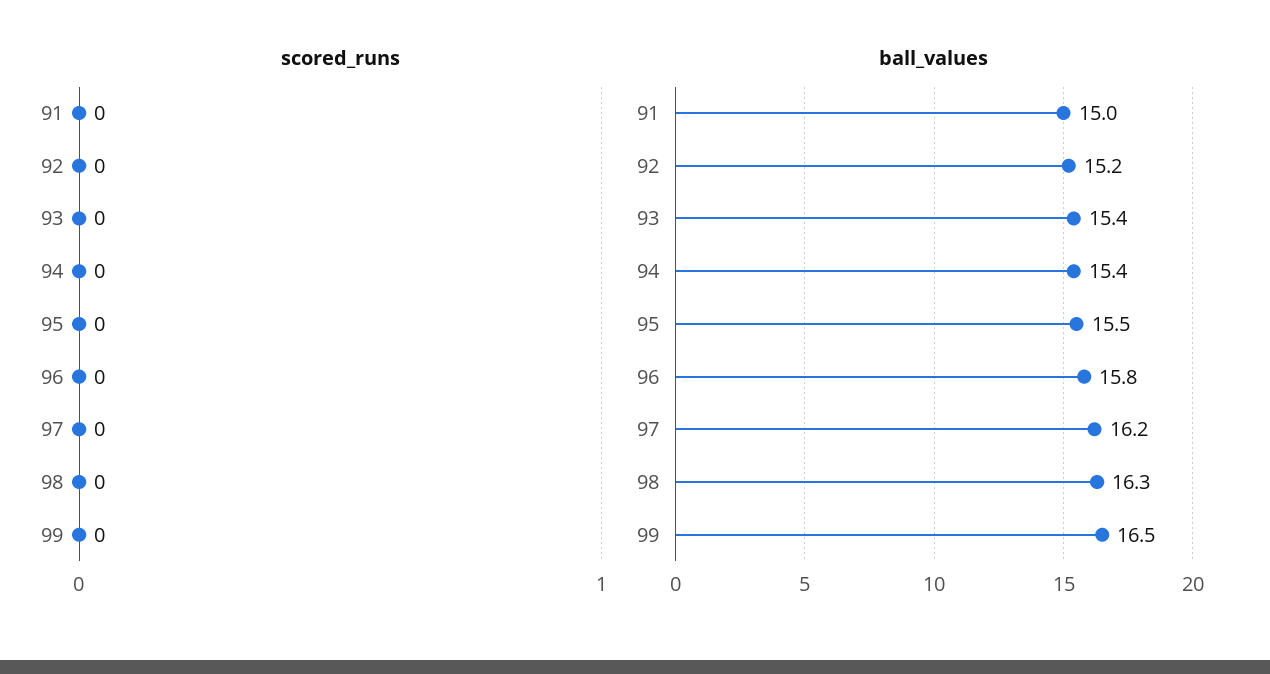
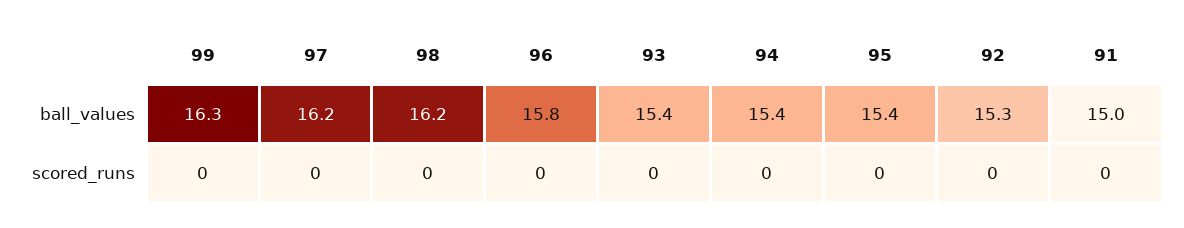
ball_values, 92: 15.2 -> 15.3
ball_values, 95: 15.5 -> 15.4
ball_values, 98: 16.3 -> 16.2
ball_values, 99: 16.5 -> 16.3

